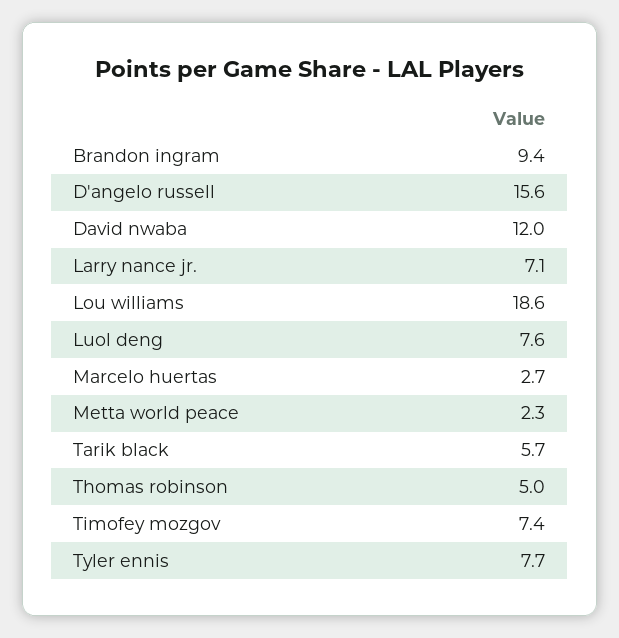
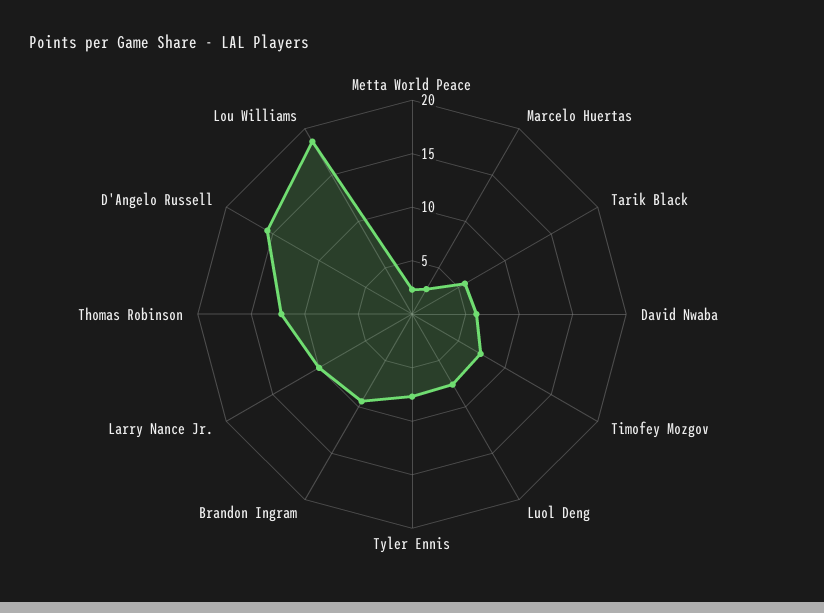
David nwaba: 12 -> 6
Larry nance jr.: 7.1 -> 10
Thomas robinson: 5 -> 12

